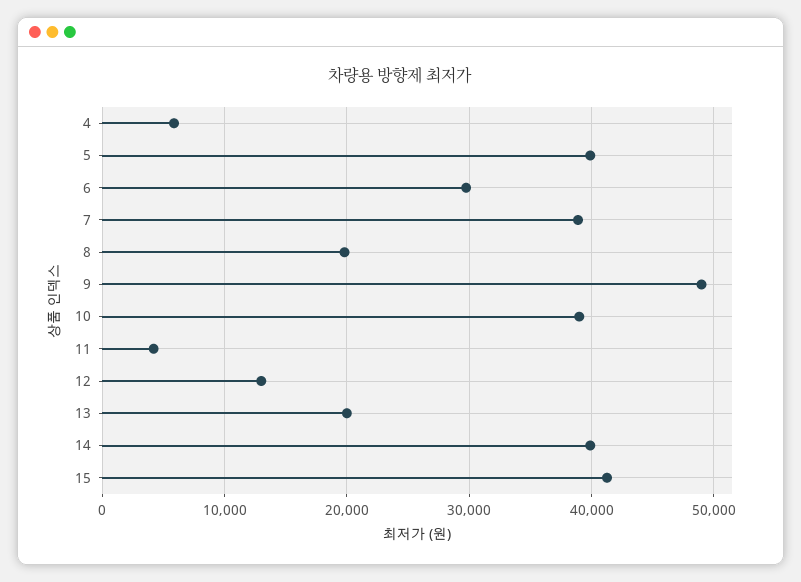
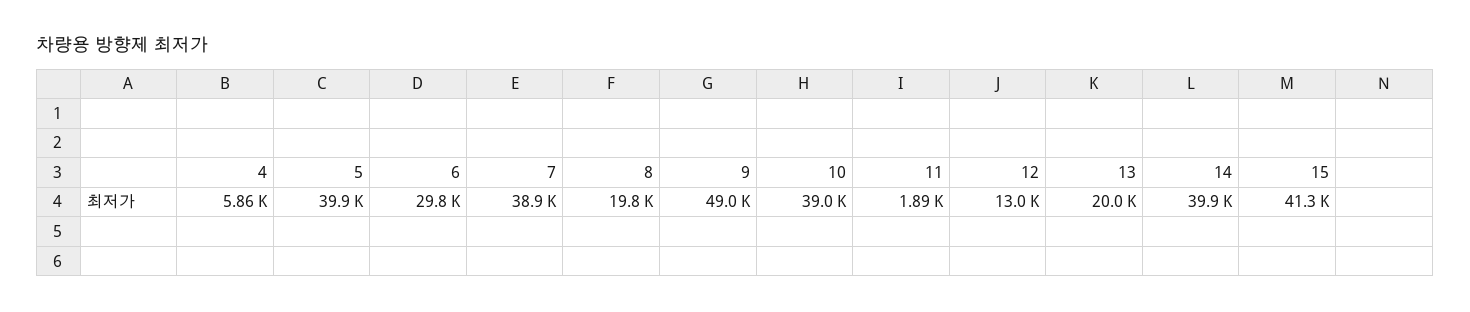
11: 4000 -> 1890

